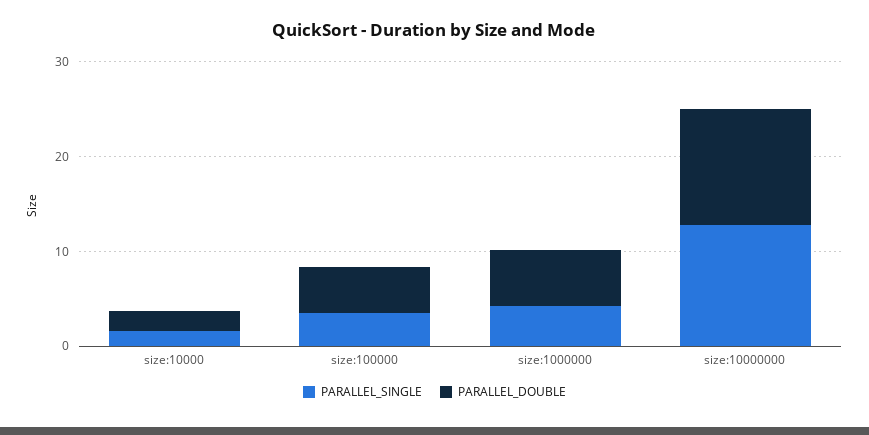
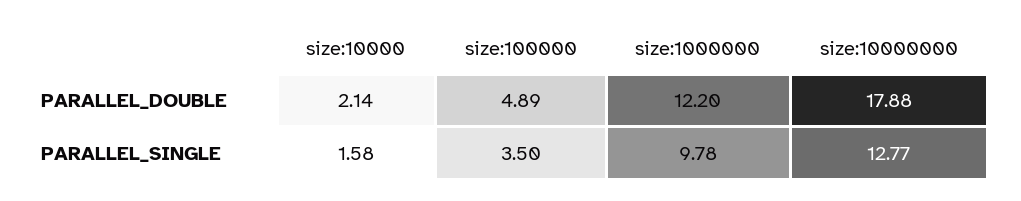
PARALLEL_SINGLE, size:1000000: 4 -> 9.78
PARALLEL_DOUBLE, size:1000000: 6 -> 12.2
PARALLEL_DOUBLE, size:10000000: 12 -> 17.88

